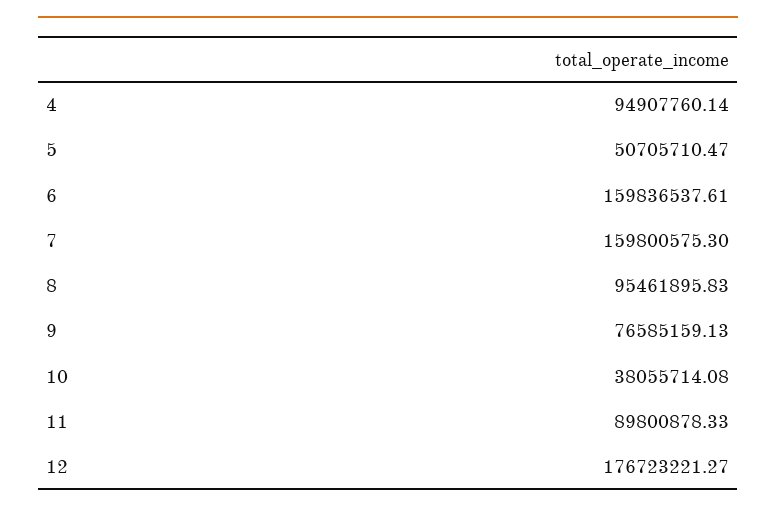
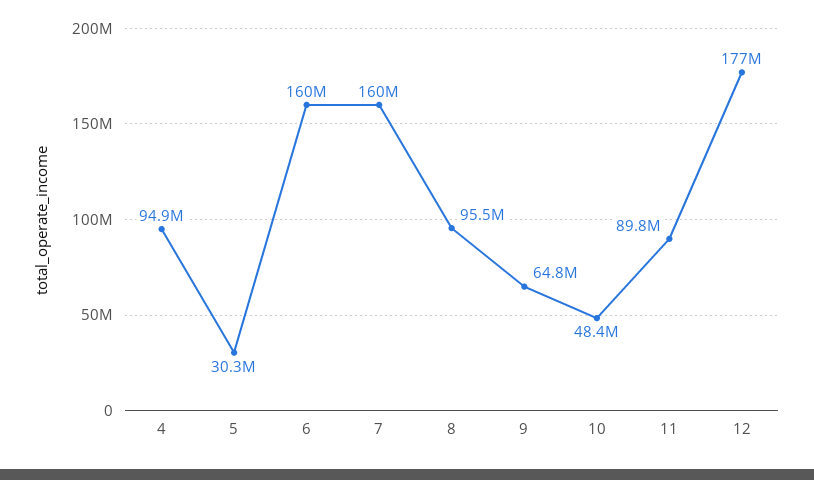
5: 50705710.47 -> 30300000
9: 76585159.13 -> 64800000
10: 38055714.08 -> 48400000

